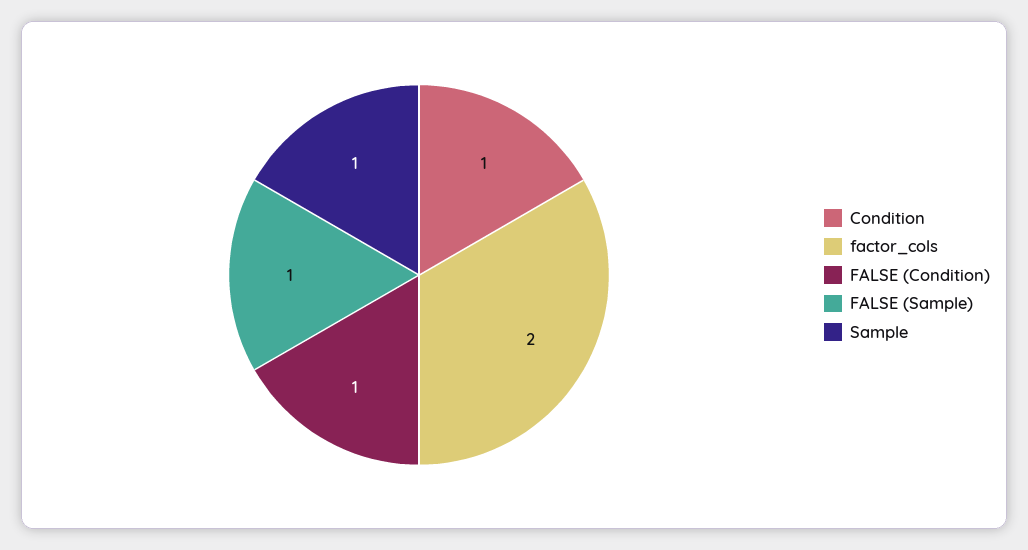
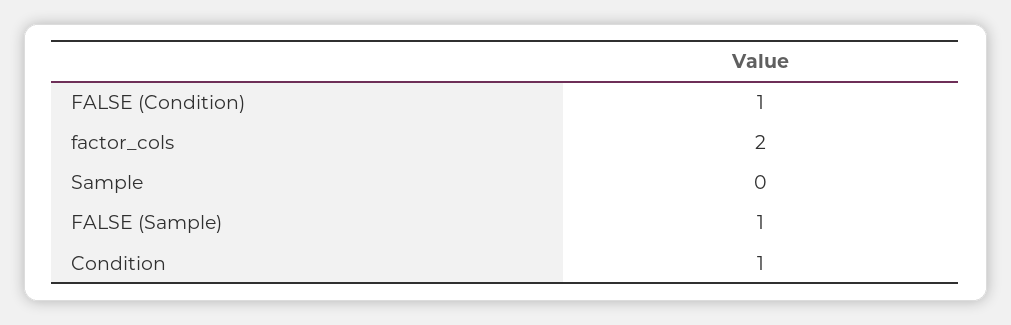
Sample: 1 -> 0

